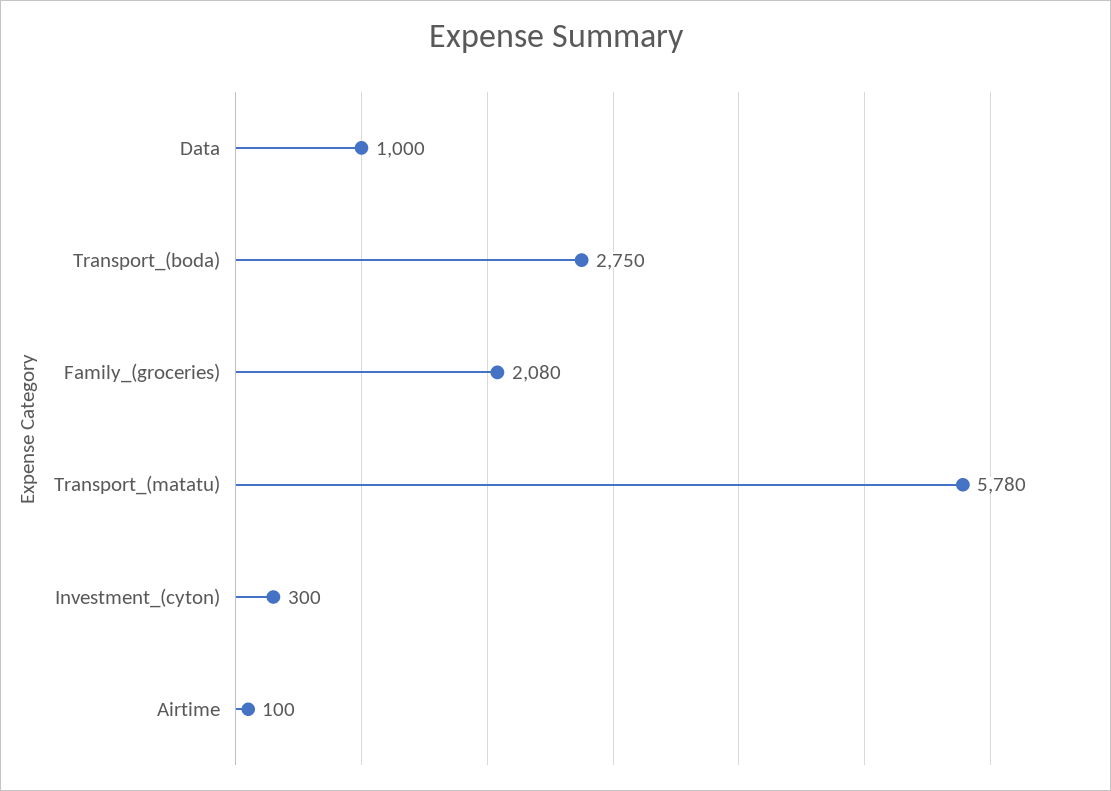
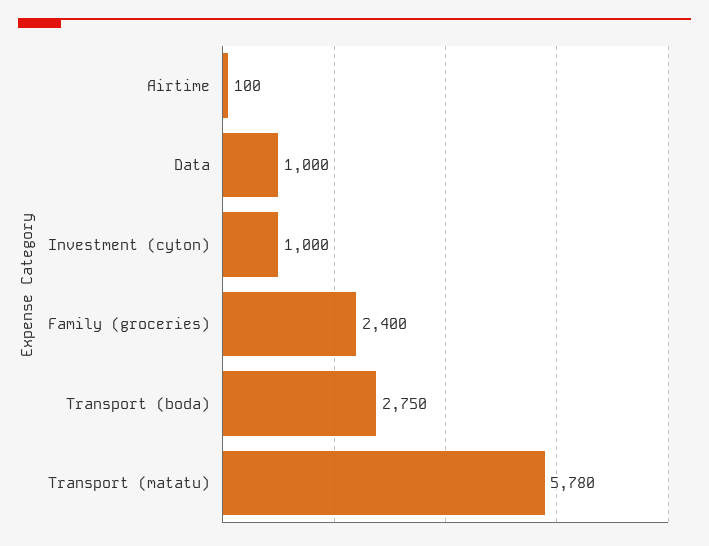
Family_(groceries): 2080 -> 2400
Investment_(cyton): 300 -> 1000

